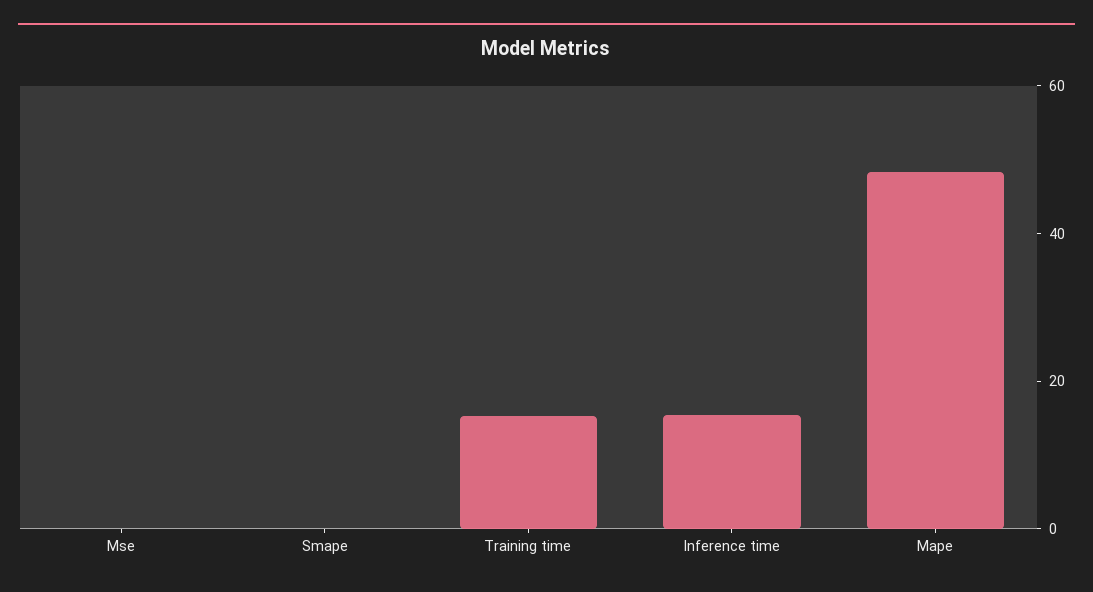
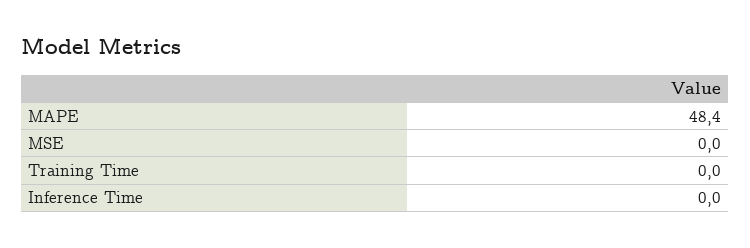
Smape: 0 -> none
Training time: 15 -> 0
Inference time: 15 -> 0

